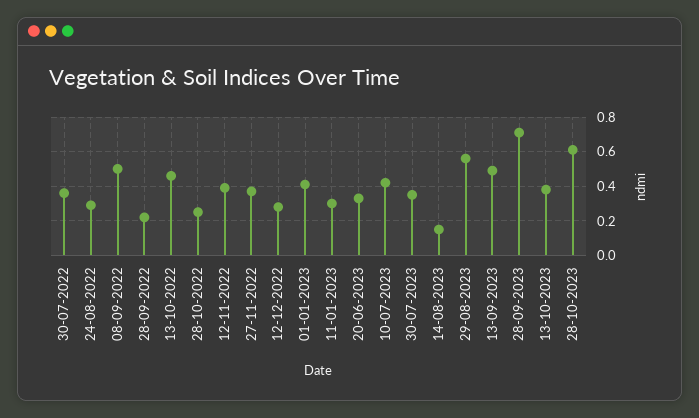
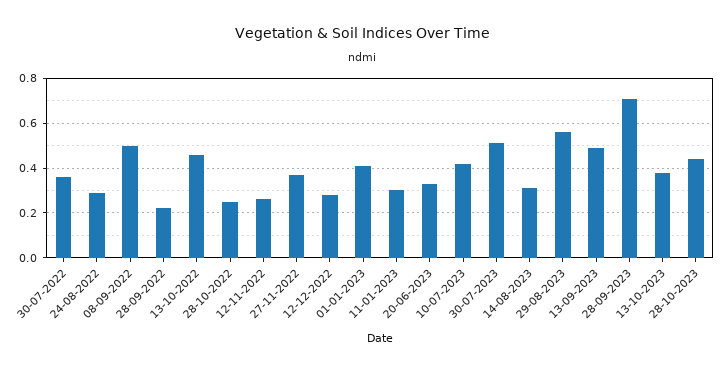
12-11-2022: 0.4 -> 0.25
30-07-2023: 0.35 -> 0.5
14-08-2023: 0.15 -> 0.3
28-10-2023: 0.6 -> 0.45

